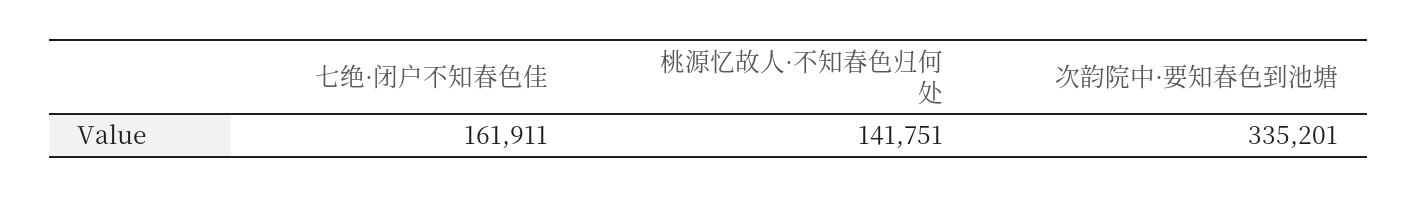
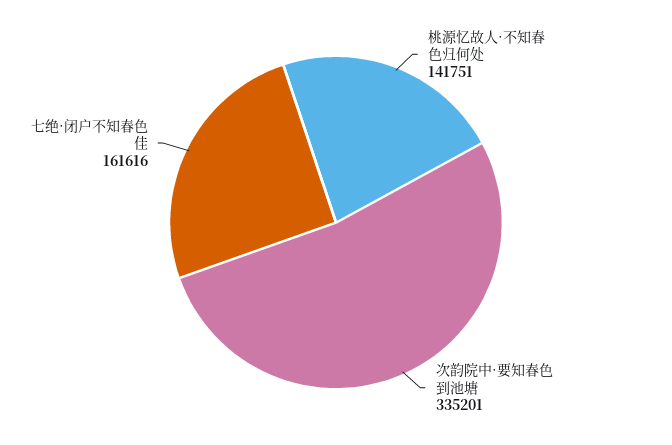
七绝·闭户不知春色佳: 161911 -> 161616

